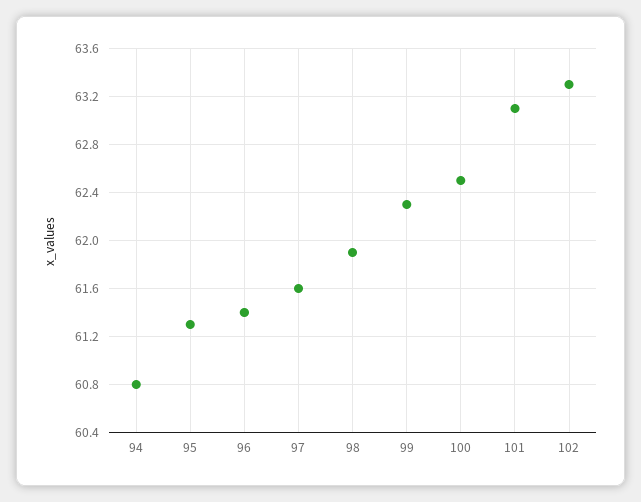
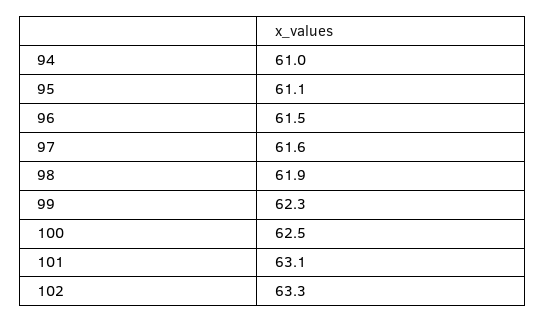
94: 60.8 -> 61
95: 61.3 -> 61.1
96: 61.4 -> 61.5

